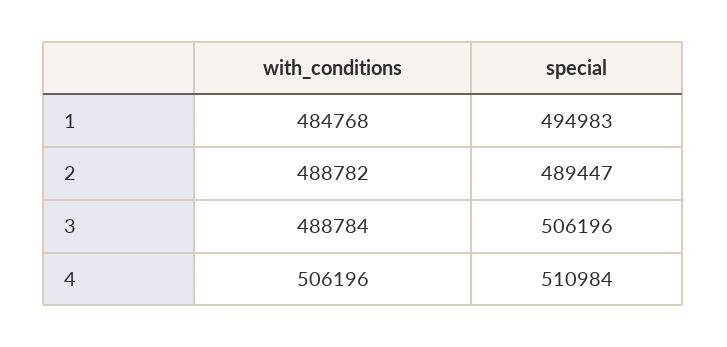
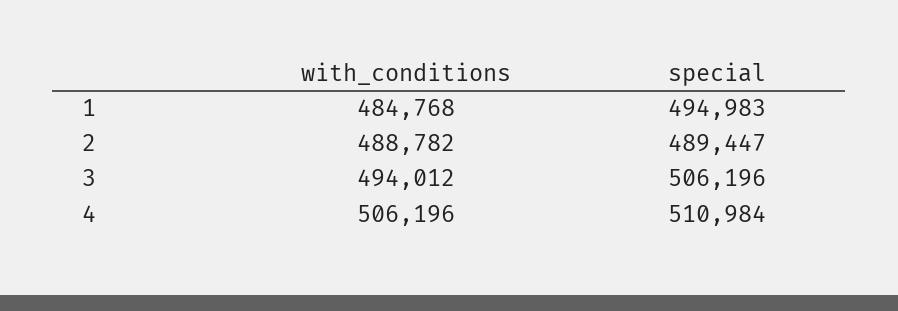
with_conditions, 3: 488784 -> 494012

